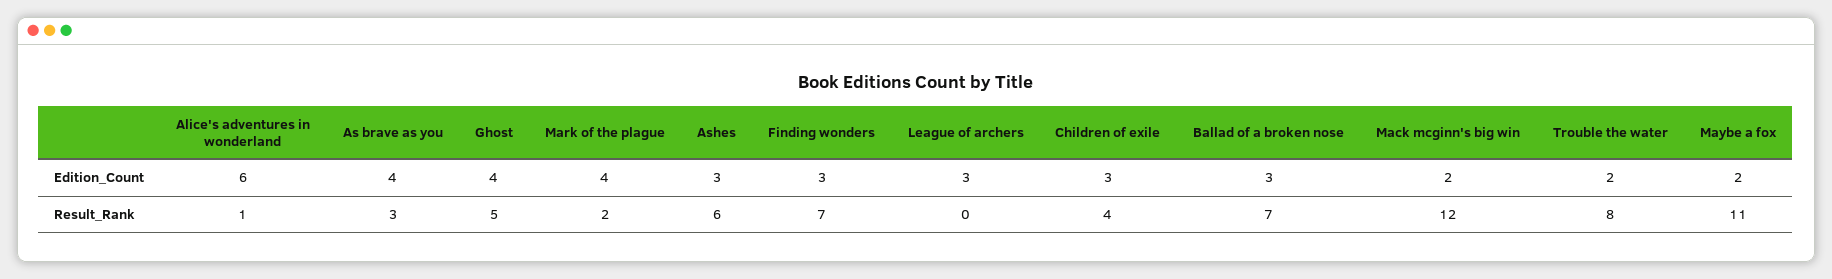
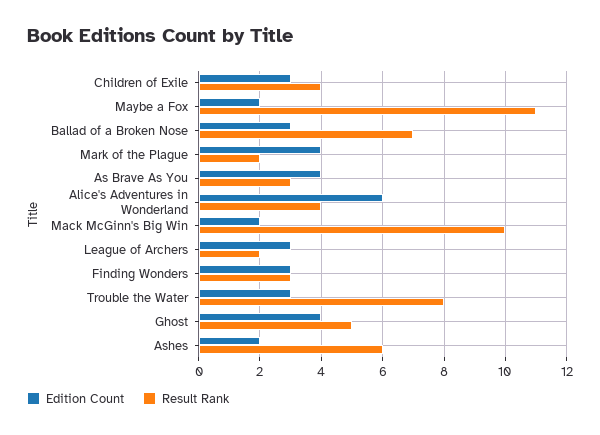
Edition_Count, Ashes: 3 -> 2
Edition_Count, Trouble the water: 2 -> 3
Result_Rank, Alice's adventures in wonderland: 1 -> 4
Result_Rank, Finding wonders: 7 -> 3
Result_Rank, League of archers: 0 -> 2
Result_Rank, Mack mcginn's big win: 12 -> 10

